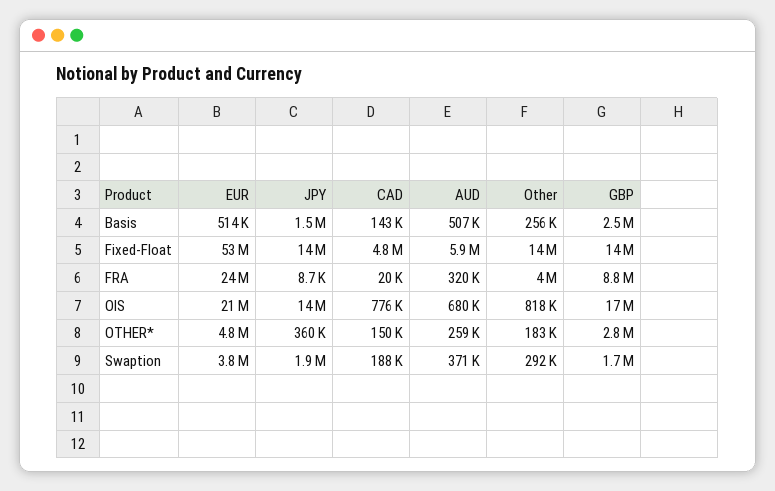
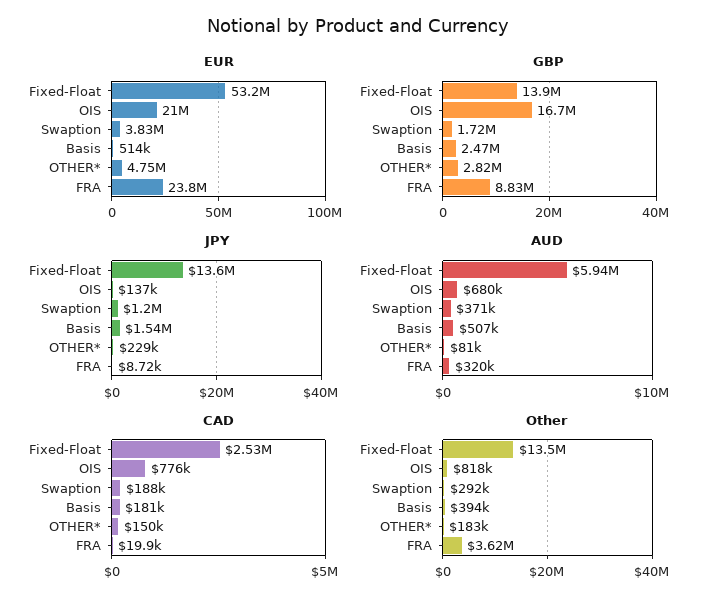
CAD, Basis: 143000 -> 181000
Other, Basis: 256000 -> 394000
CAD, Fixed-Float: 4800000 -> 2530000
Other, FRA: 4000000 -> 3620000
JPY, OIS: 14000000 -> 137000
JPY, OTHER*: 360000 -> 229000
AUD, OTHER*: 259000 -> 81000
JPY, Swaption: 1900000 -> 1200000

